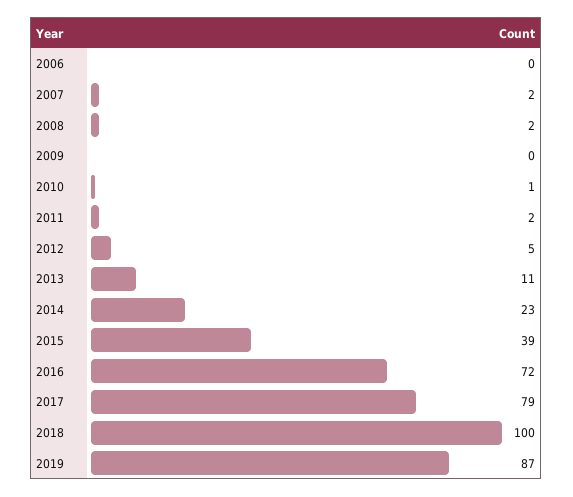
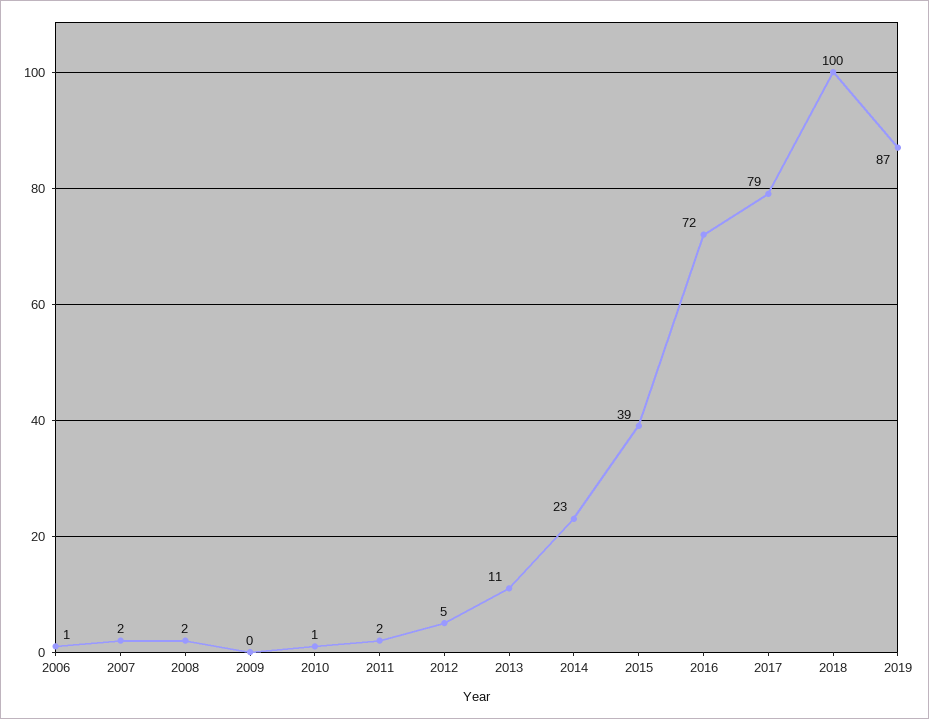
2006: 0 -> 1

